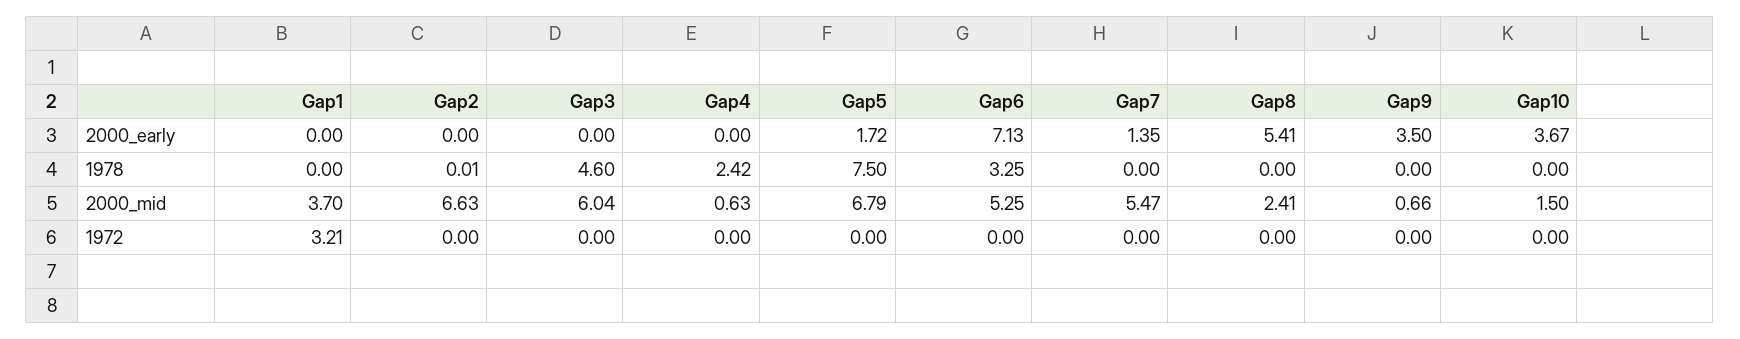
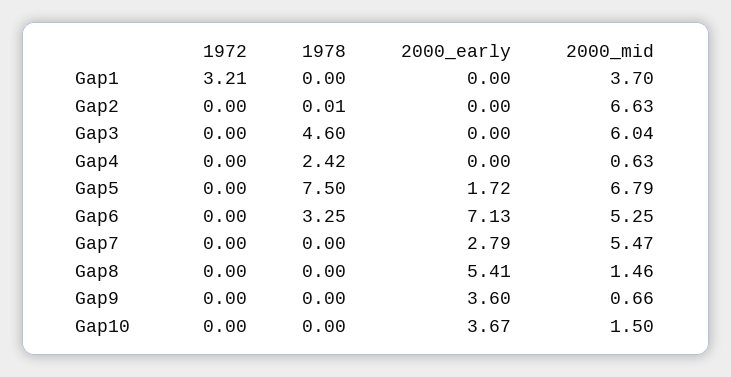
Gap7, 2000_early: 1.35 -> 2.79
Gap9, 2000_early: 3.5 -> 3.6
Gap8, 2000_mid: 2.41 -> 1.46

